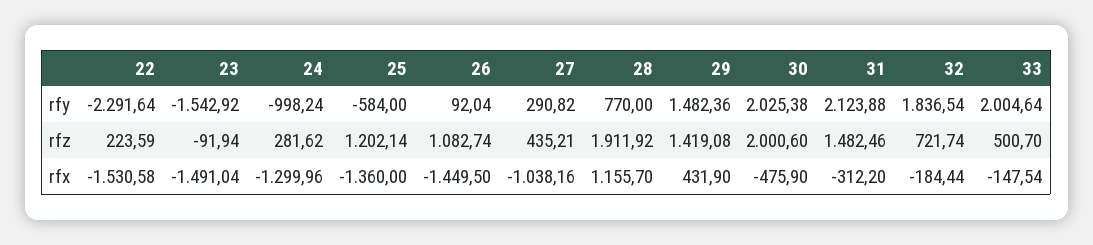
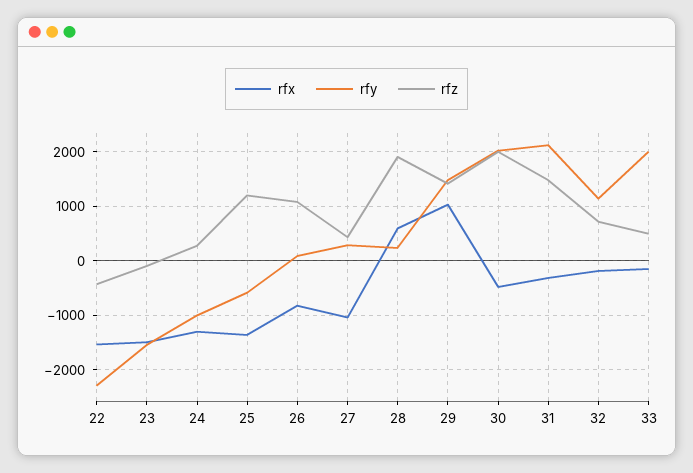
rfy, 28: 770 -> 200
rfy, 32: 1836.54 -> 1200
rfz, 22: 223.59 -> -400
rfx, 26: -1449.5 -> -800
rfx, 28: 1155.7 -> 600
rfx, 29: 431.9 -> 1000

